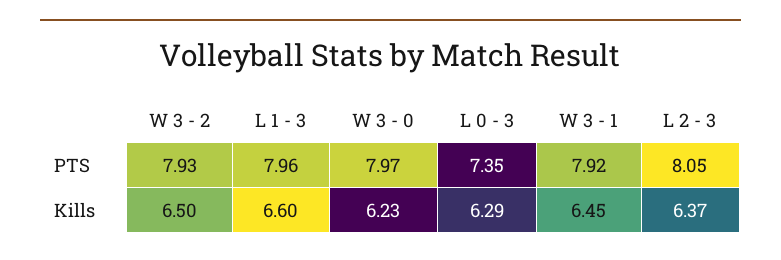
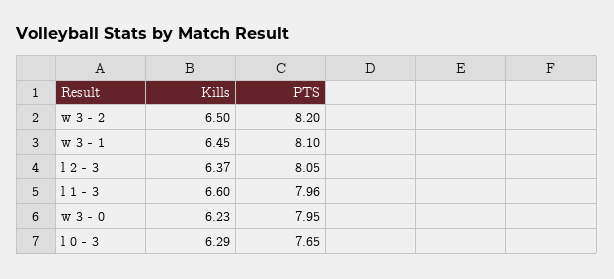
W 3 - 2, PTS: 7.93 -> 8.2
W 3 - 0, PTS: 7.97 -> 7.95
L 0 - 3, PTS: 7.35 -> 7.65
W 3 - 1, PTS: 7.92 -> 8.1

